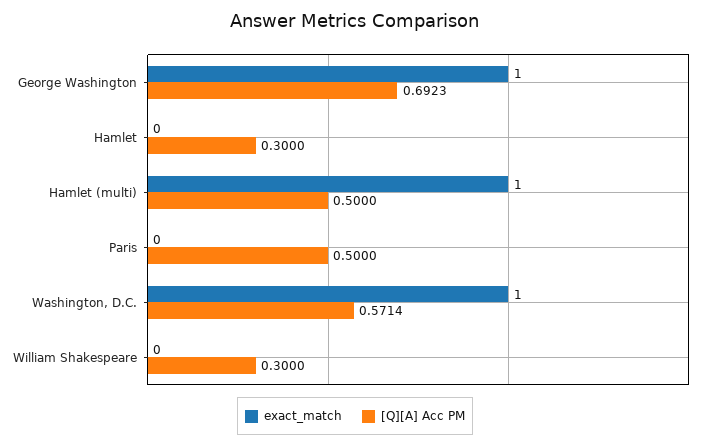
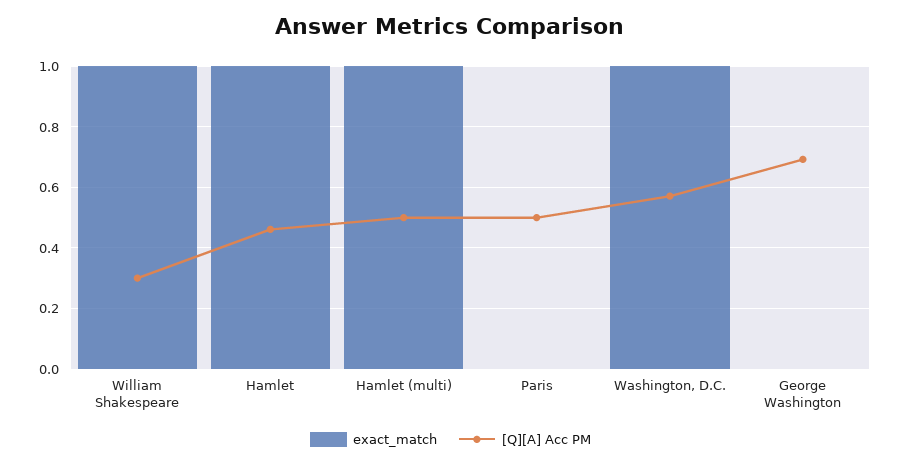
exact_match, George Washington: 1 -> 0
exact_match, Hamlet: 0 -> 1
[Q][A] Acc PM, Hamlet: 0.3 -> 0.46
exact_match, William Shakespeare: 0 -> 1

